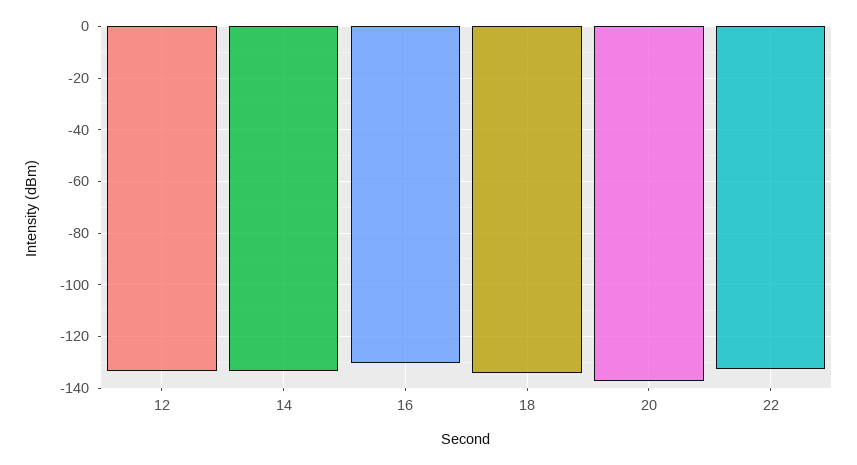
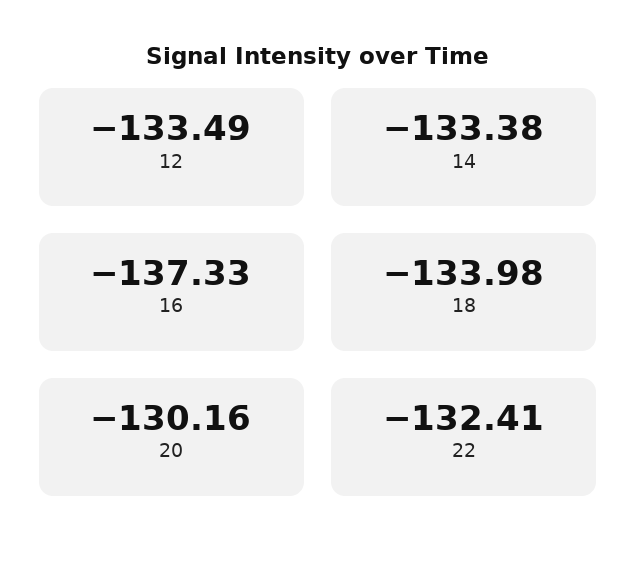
16: -130 -> -137.33
20: -137.5 -> -130.16

